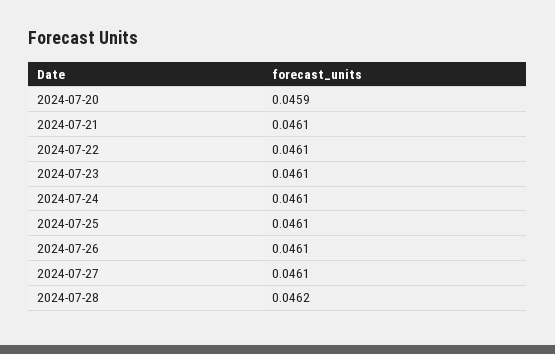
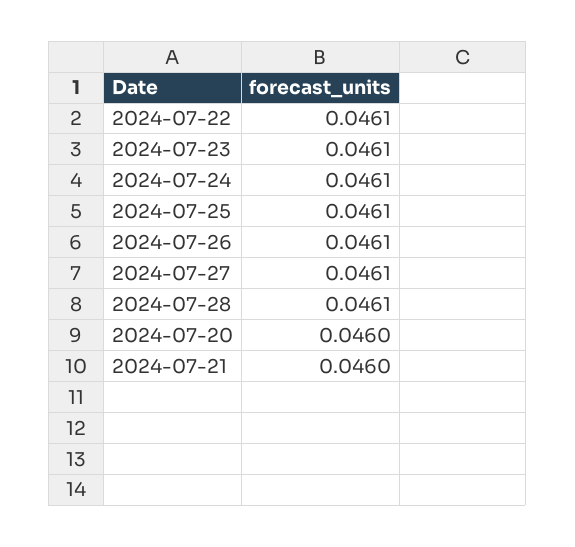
2024-07-20: 0.0459 -> 0.046
2024-07-21: 0.0461 -> 0.046
2024-07-28: 0.0462 -> 0.0461

